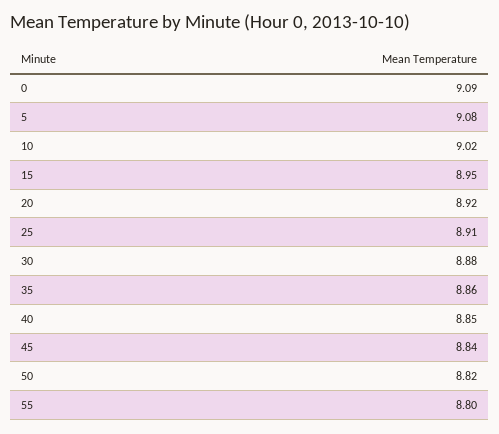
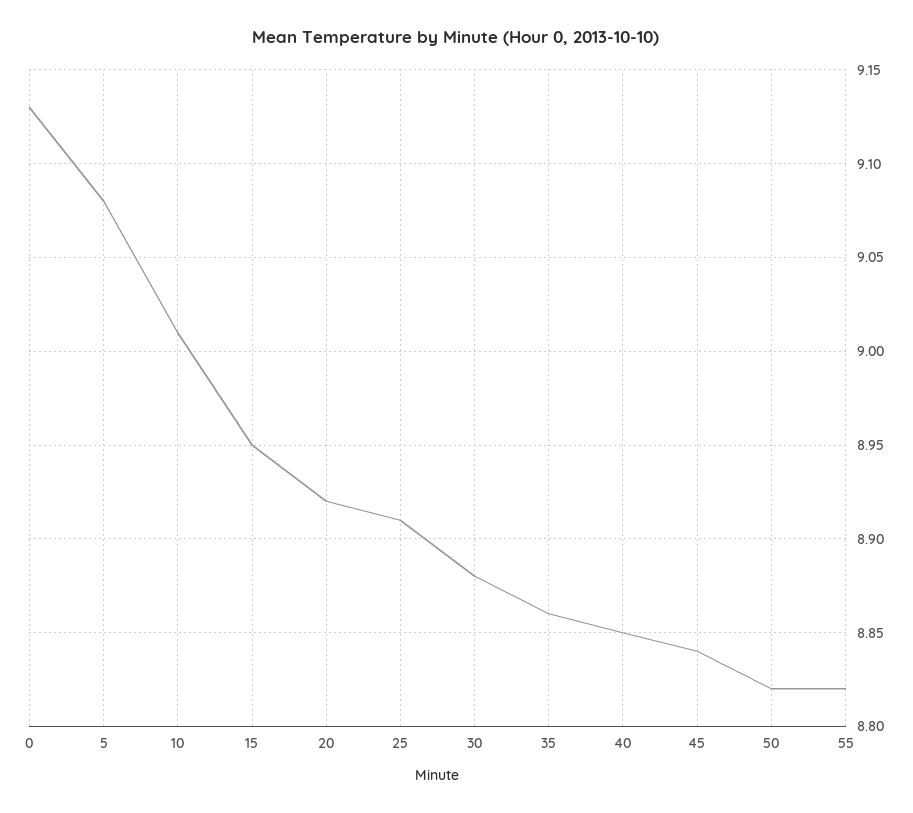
0: 9.09 -> 9.13
10: 9.02 -> 9.01
55: 8.8 -> 8.82

